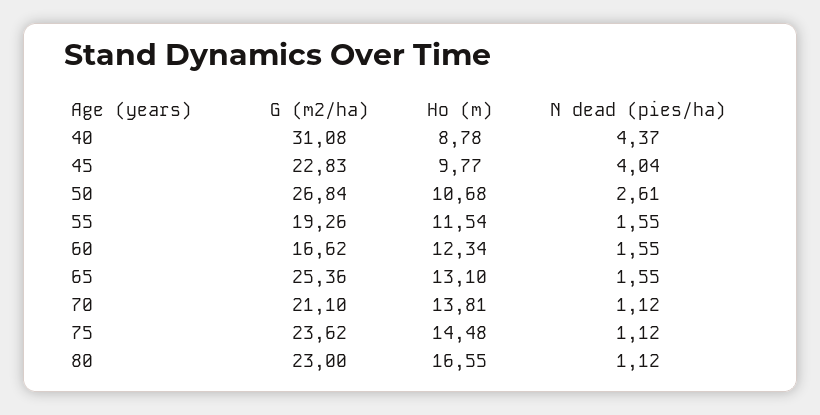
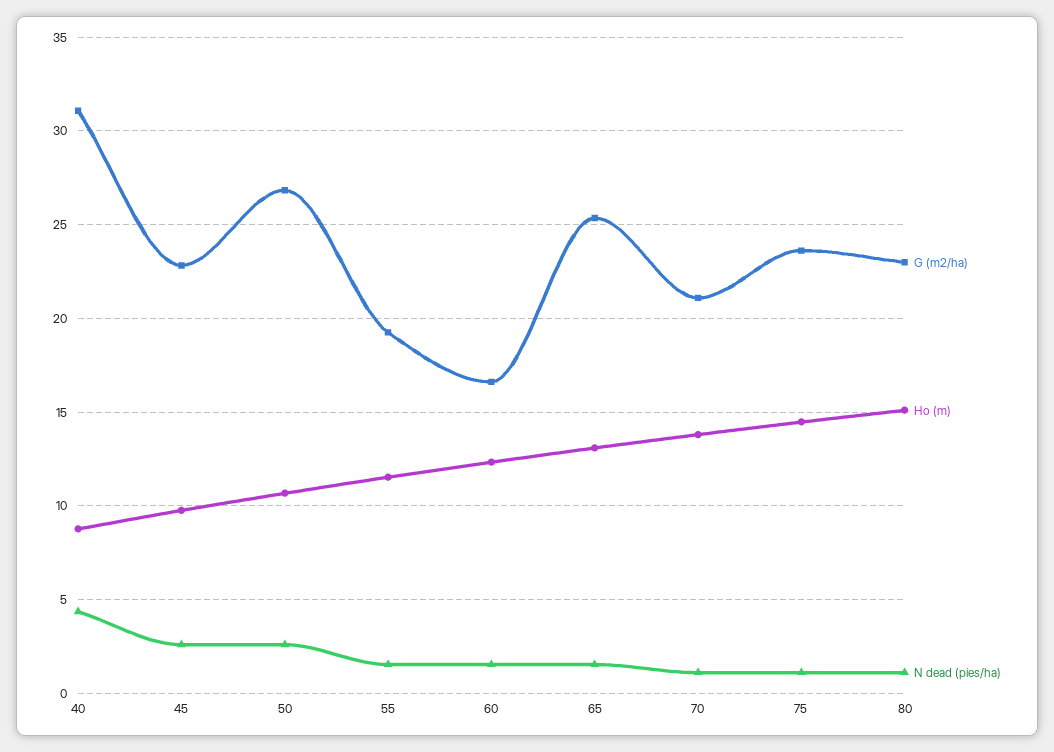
N dead (pies/ha), 45: 4.04 -> 2.5
Ho (m), 80: 16.55 -> 15

